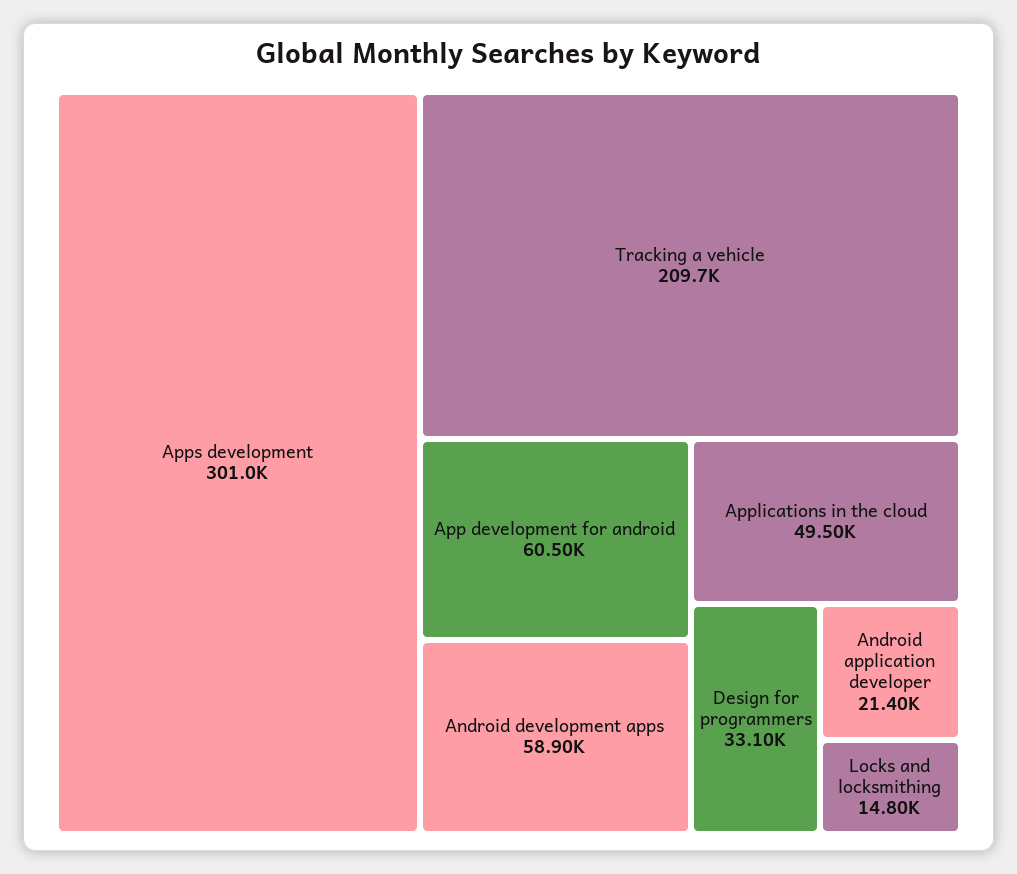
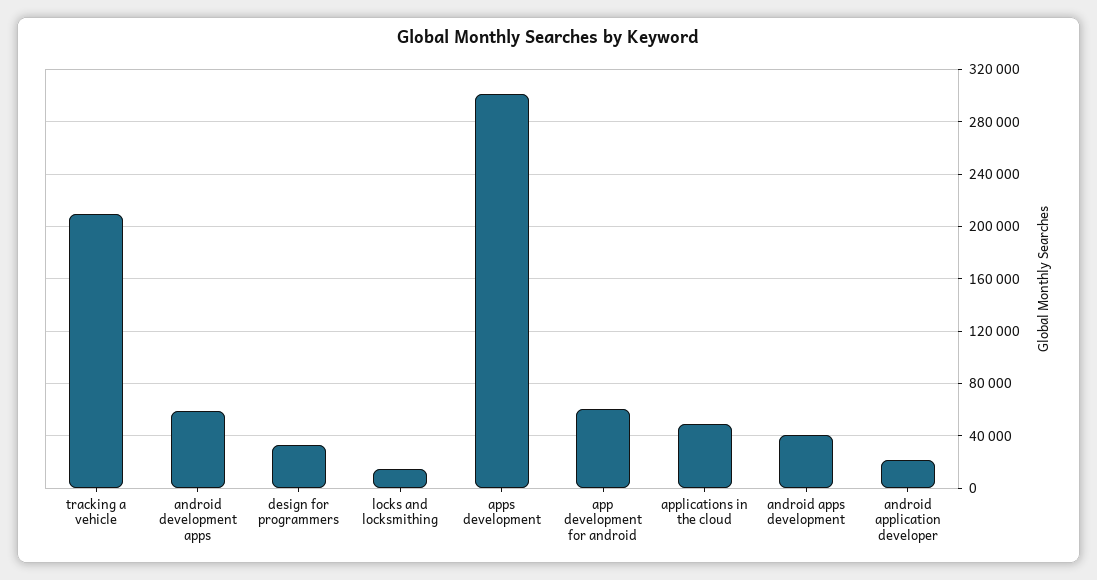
android apps development: none -> 40000

